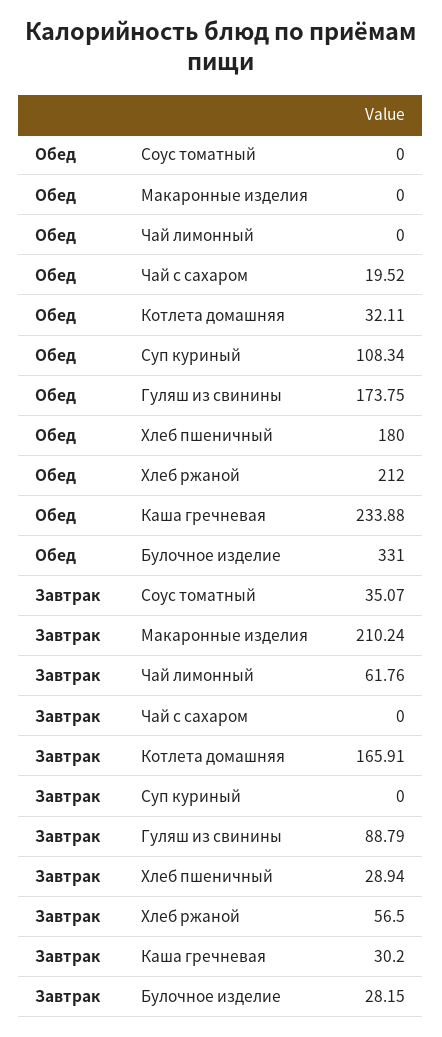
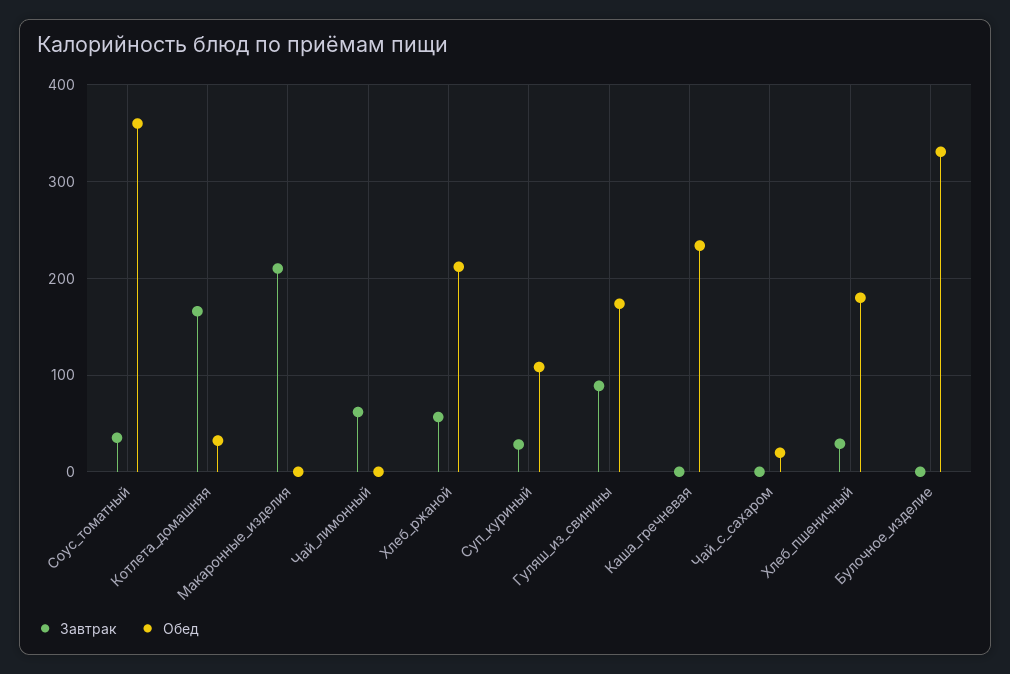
Обед, Соус томатный: 0 -> 360
Завтрак, Суп куриный: 0 -> 30
Завтрак, Каша гречневая: 30.2 -> 0
Завтрак, Булочное изделие: 28.15 -> 0

